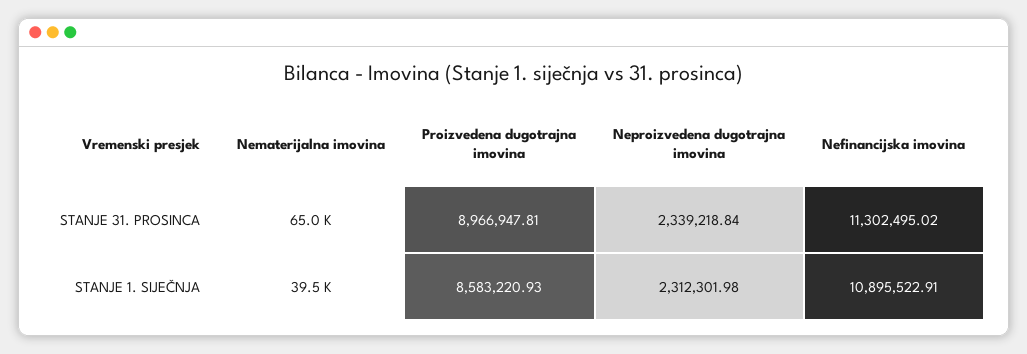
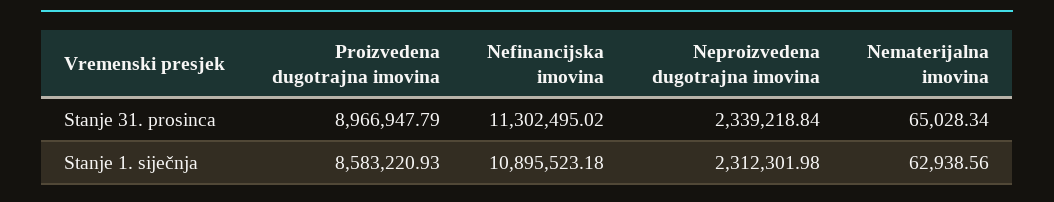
Proizvedena dugotrajna imovina, STANJE 31. PROSINCA: 8966947.81 -> 8966947.79
Nematerijalna imovina, STANJE 1. SIJEČNJA: 39500 -> 62938.56
Nefinancijska imovina, STANJE 1. SIJEČNJA: 10895522.91 -> 10895523.18

